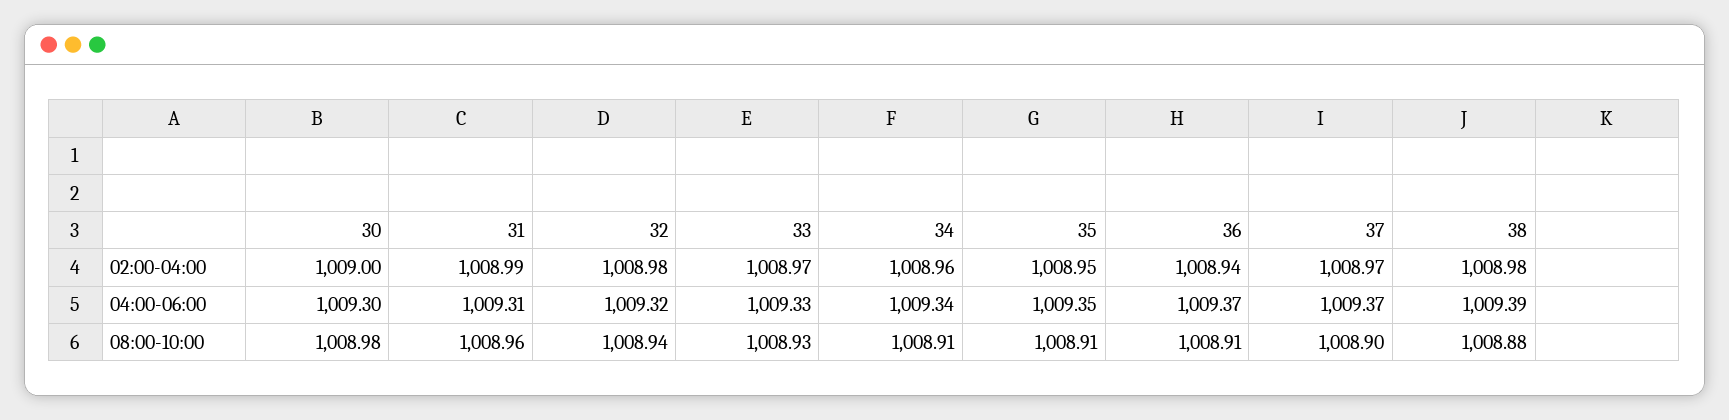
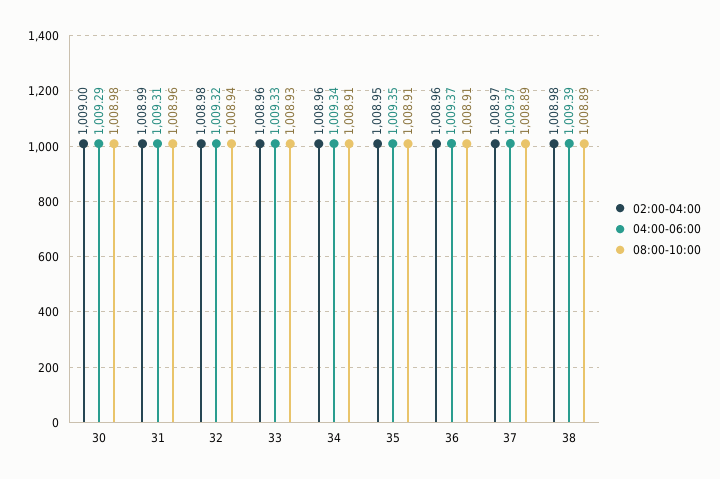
02:00-04:00, 33: 1008.97 -> 1008.96
02:00-04:00, 36: 1008.94 -> 1008.96
04:00-06:00, 30: 1009.3 -> 1009.29
08:00-10:00, 37: 1008.9 -> 1008.89
08:00-10:00, 38: 1008.88 -> 1008.89

